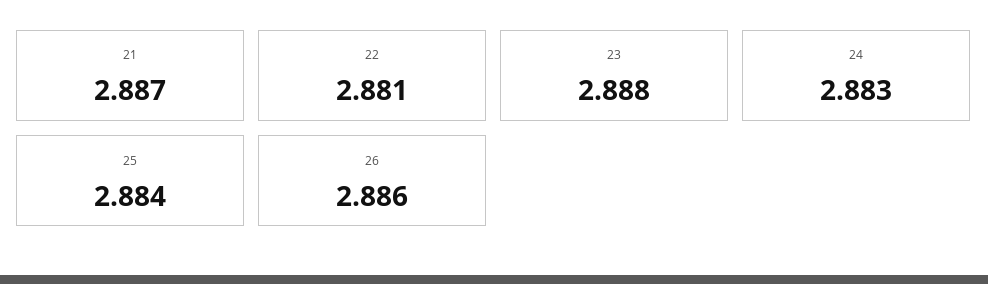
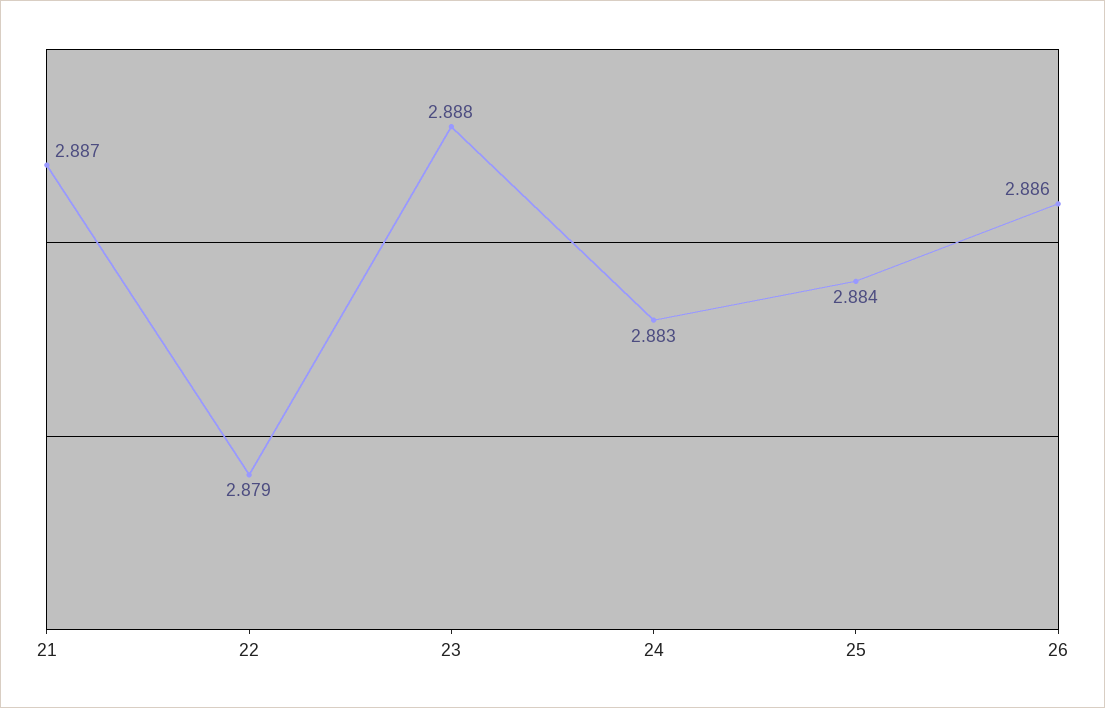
22: 2.881 -> 2.879

